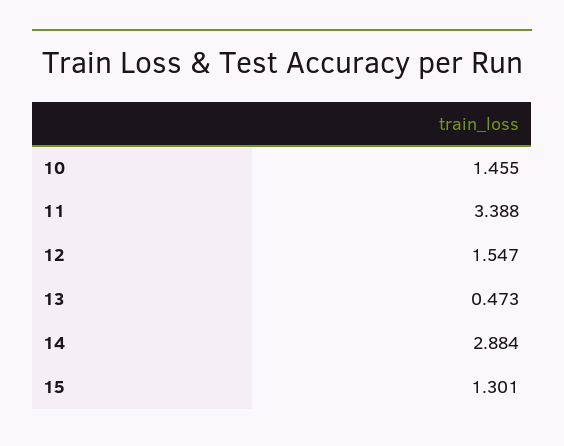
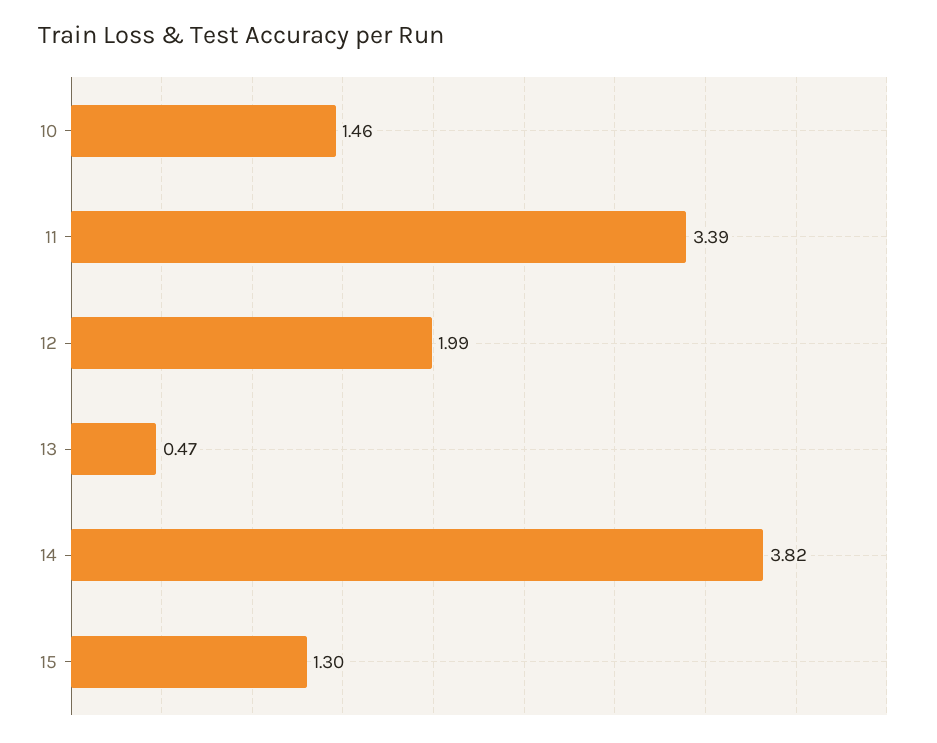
12: 1.547 -> 1.99
14: 2.884 -> 3.82

